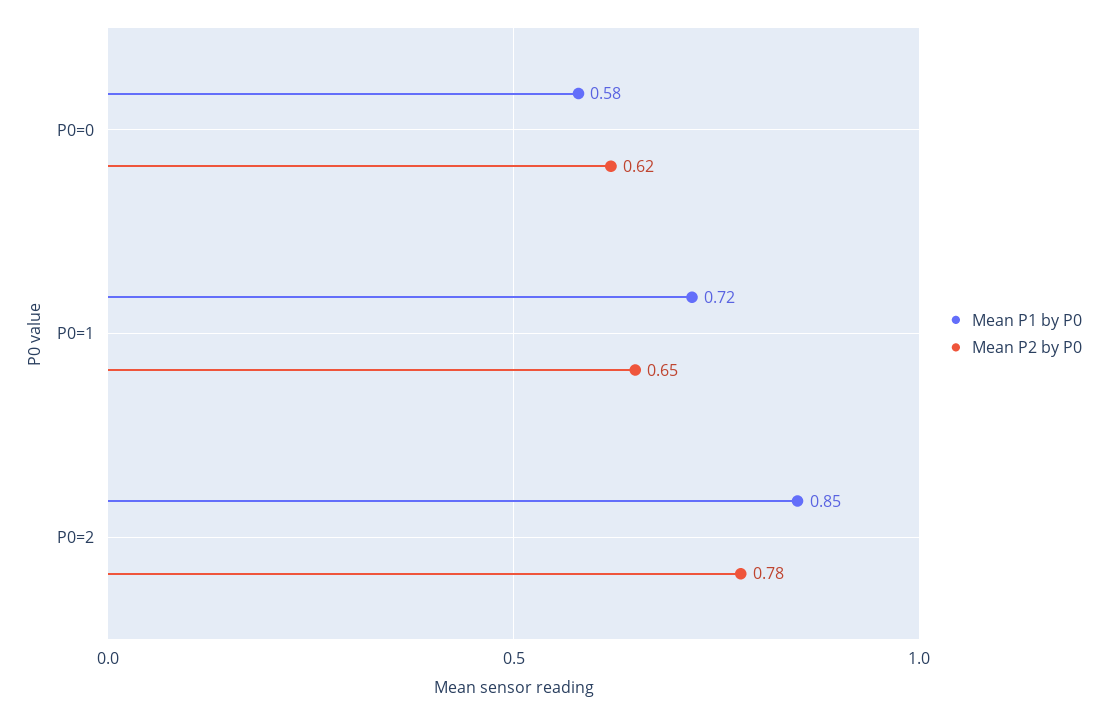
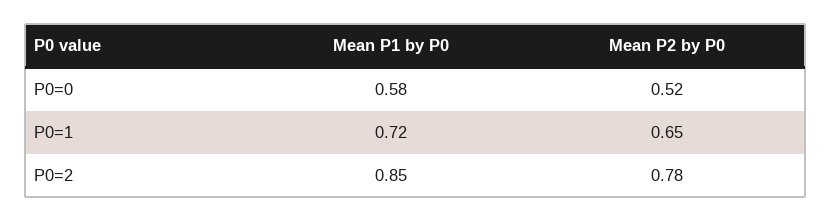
Mean P2 by P0, P0=0: 0.62 -> 0.52

